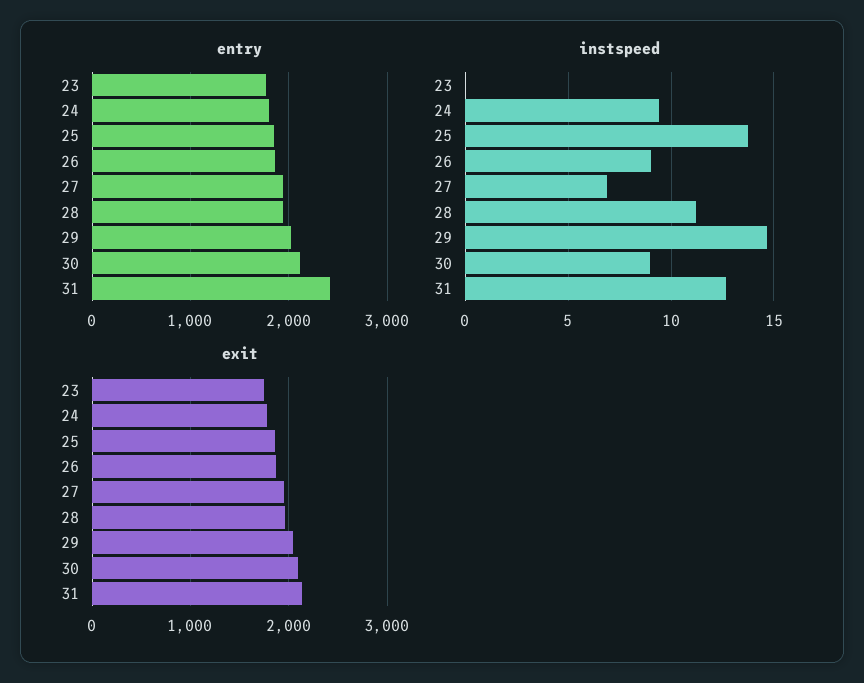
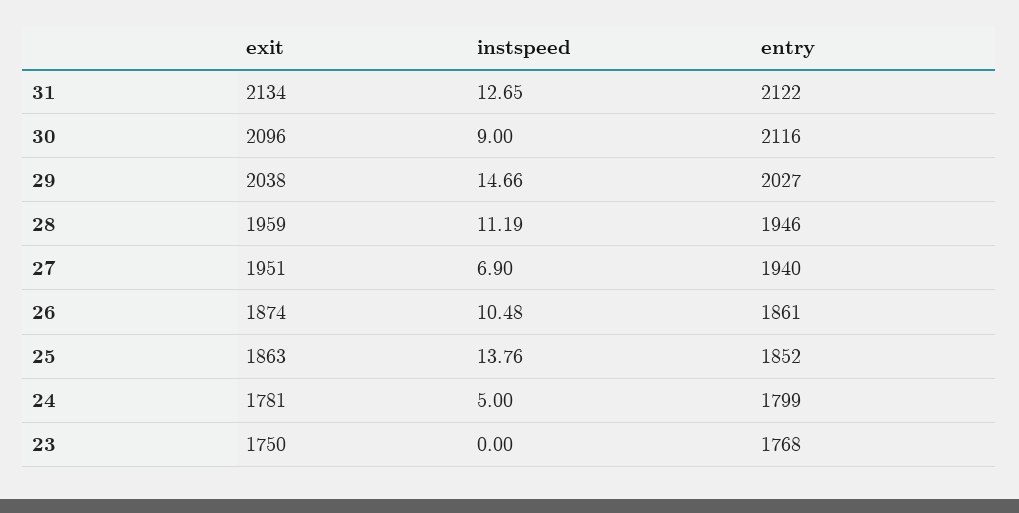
entry, 31: 2400 -> 2122
instspeed, 24: 9.5 -> 5
instspeed, 26: 9 -> 10.48

